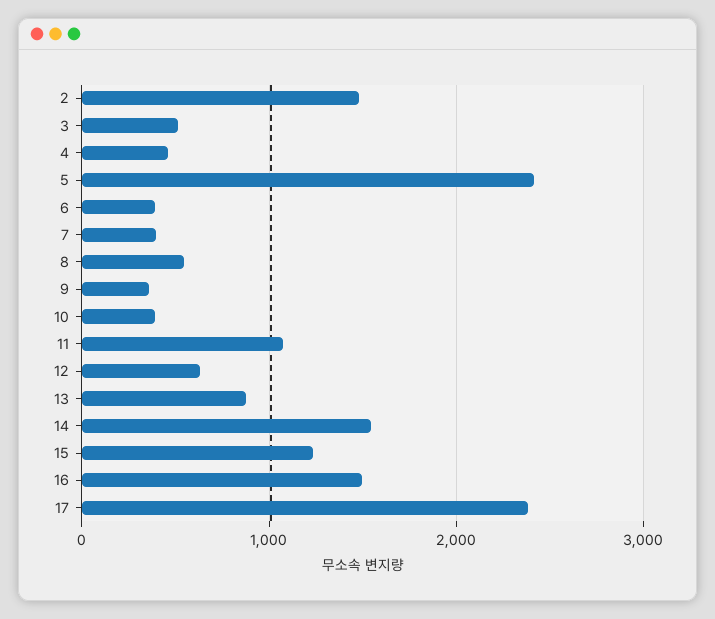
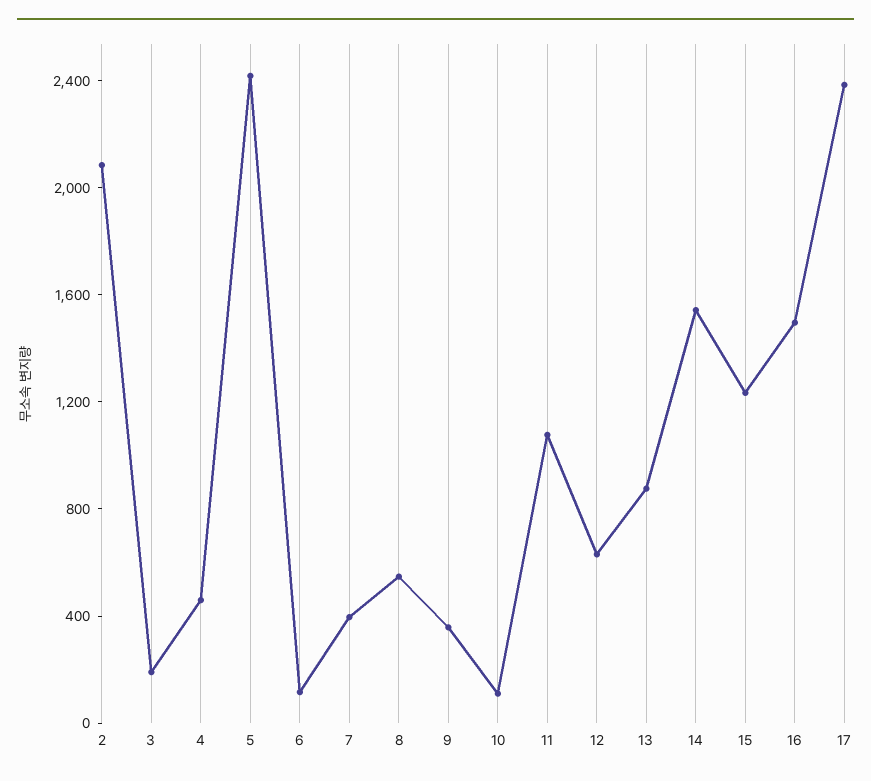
2: 1500 -> 2100
3: 500 -> 200
6: 400 -> 100
10: 400 -> 100

